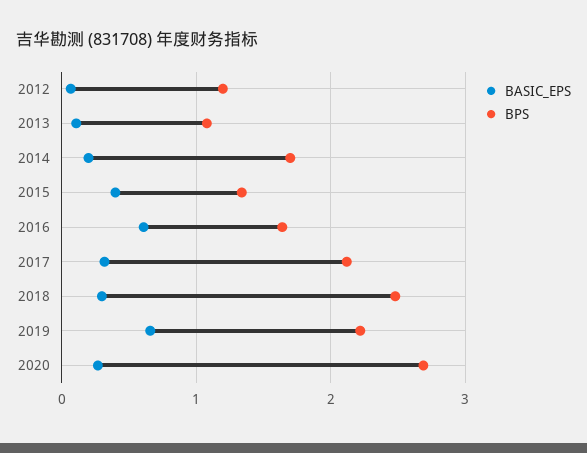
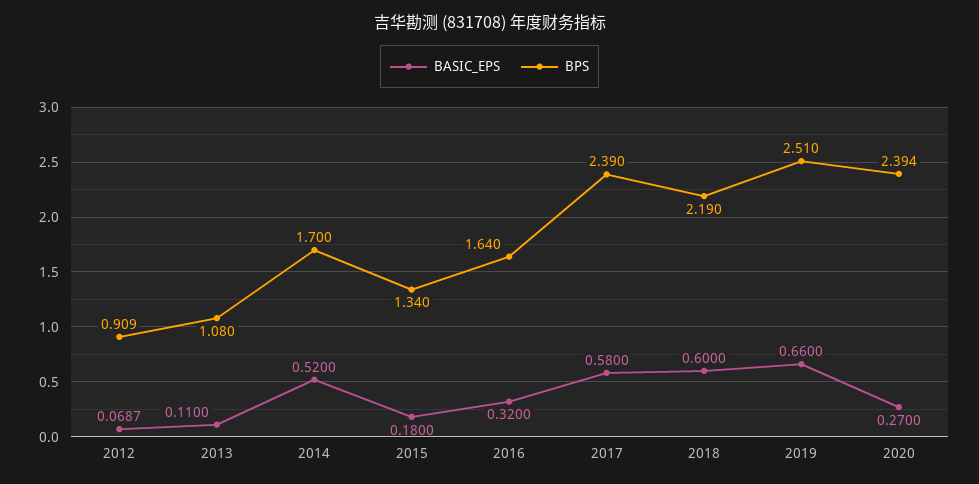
BPS, 2012: 1.2 -> 0.909
BASIC_EPS, 2014: 0.2 -> 0.52
BASIC_EPS, 2015: 0.4 -> 0.18
BASIC_EPS, 2016: 0.6 -> 0.32
BASIC_EPS, 2017: 0.3 -> 0.58
BPS, 2017: 2.1 -> 2.39
BASIC_EPS, 2018: 0.3 -> 0.6
BPS, 2018: 2.5 -> 2.19
BPS, 2019: 2.2 -> 2.51
BPS, 2020: 2.7 -> 2.394

